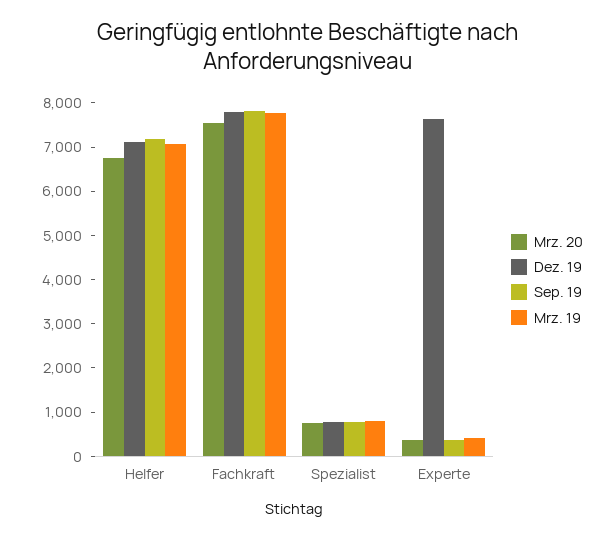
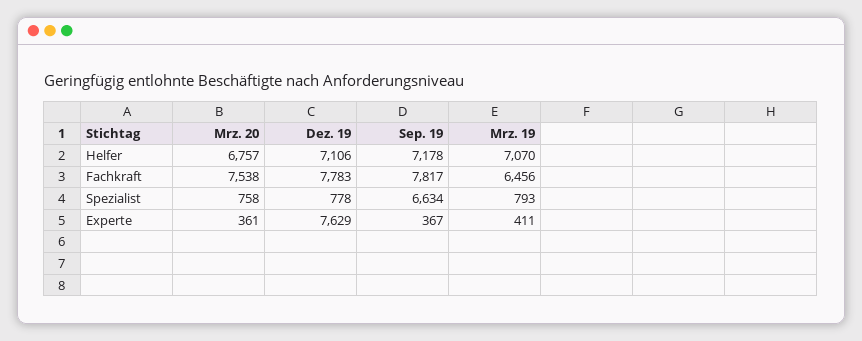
Mrz. 19, Fachkraft: 7800 -> 6456
Sep. 19, Spezialist: 800 -> 6634

